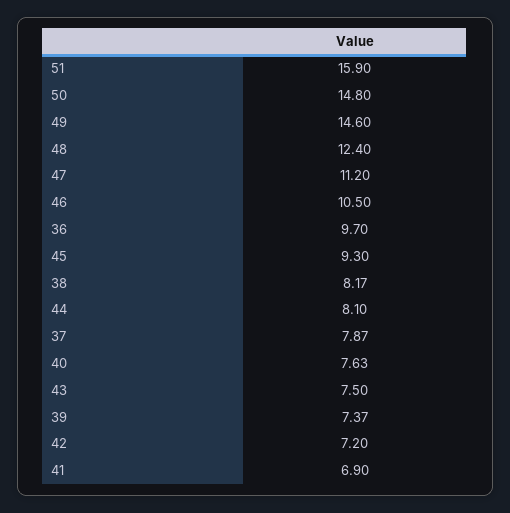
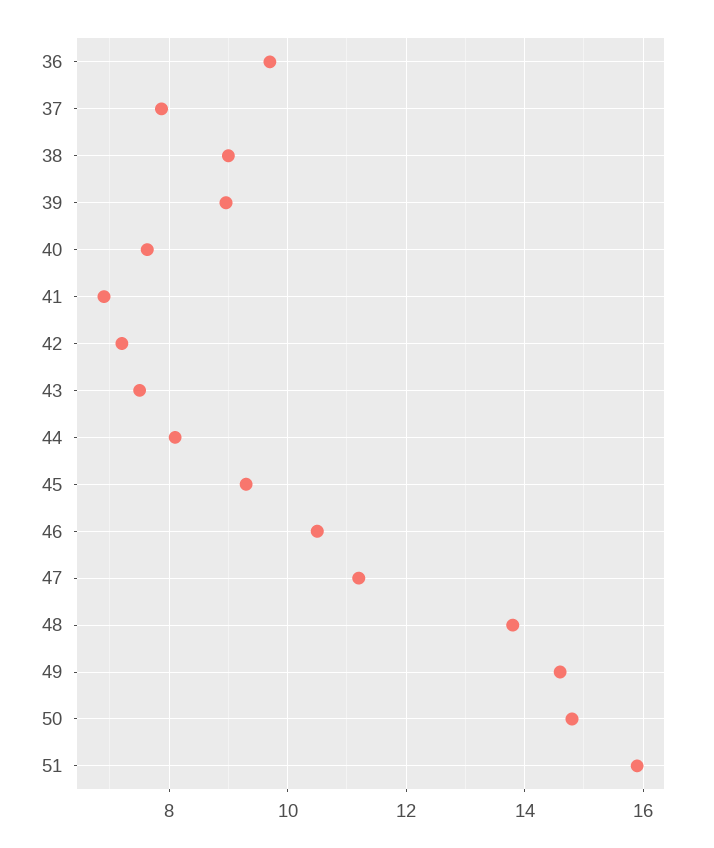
48: 12.4 -> 13.8
38: 8.17 -> 9
39: 7.37 -> 9

